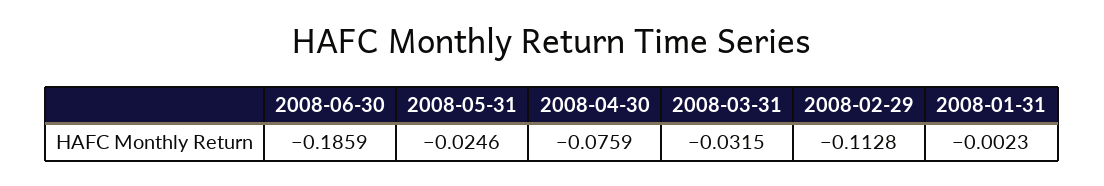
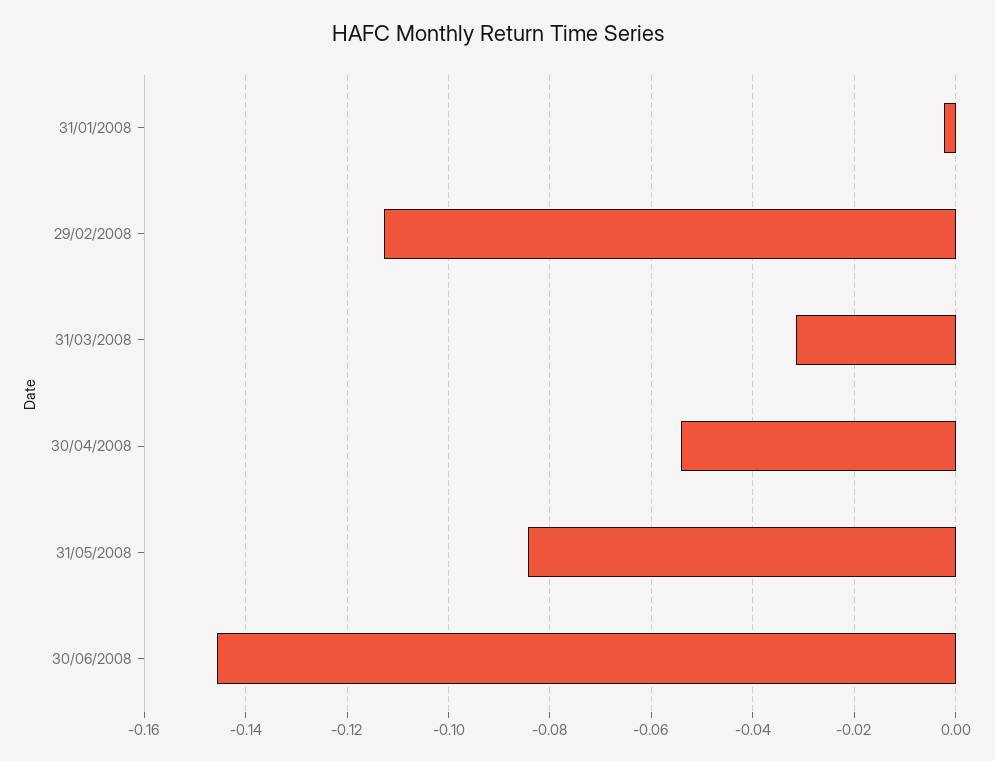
2008-06-30: -0.1859 -> -0.146
2008-05-31: -0.0246 -> -0.084
2008-04-30: -0.0759 -> -0.054

